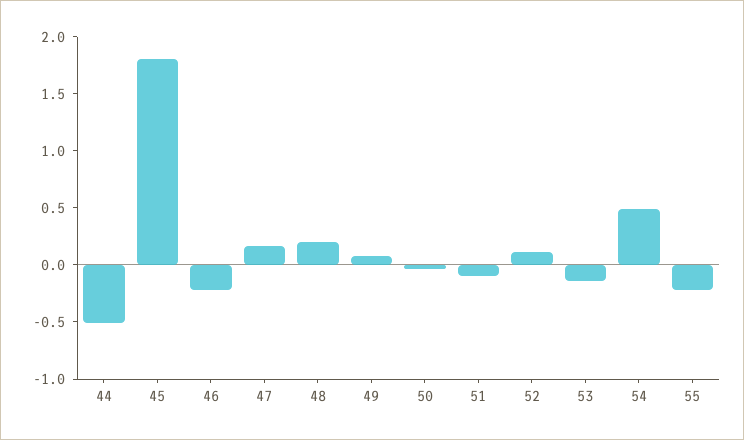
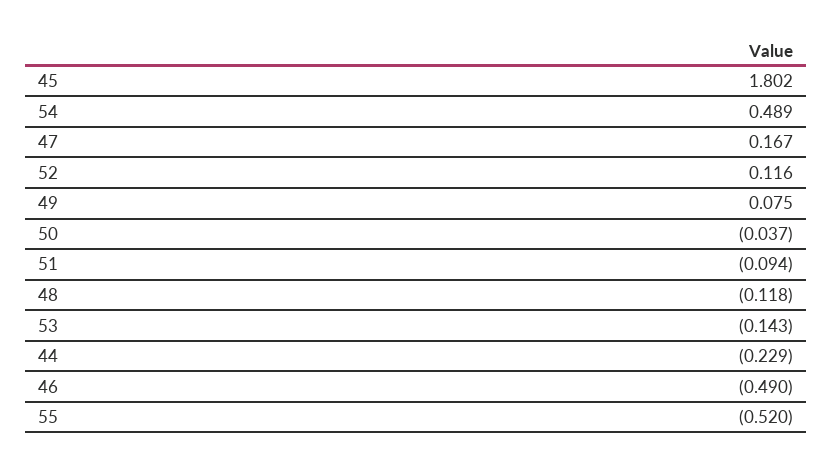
44: -0.5 -> -0.229
46: -0.2 -> -0.49
48: 0.2 -> -0.118
55: -0.2 -> -0.52

